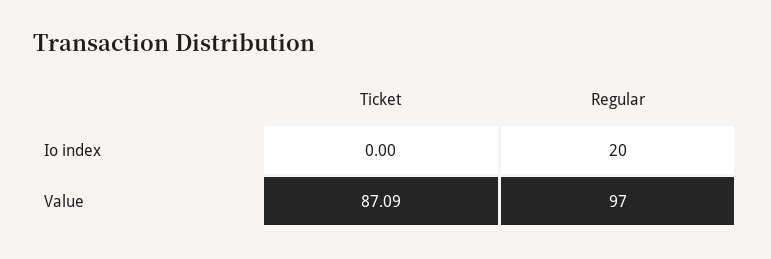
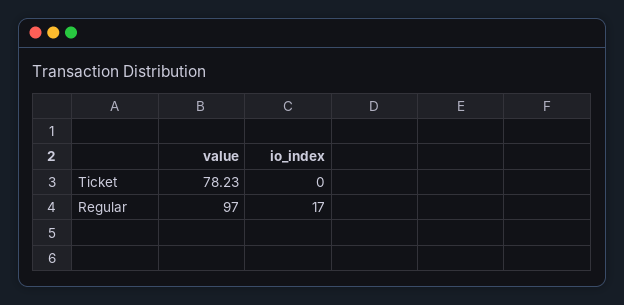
Regular, Io index: 20 -> 17
Ticket, Value: 87.09 -> 78.23

